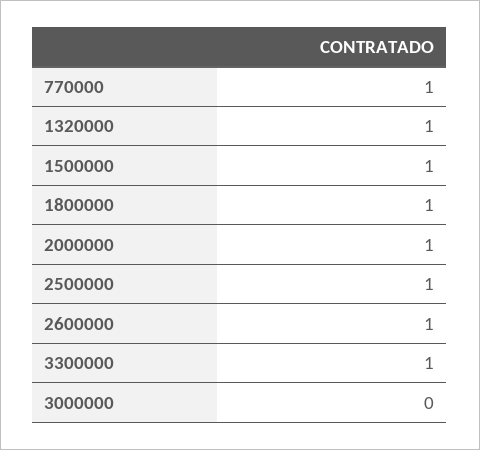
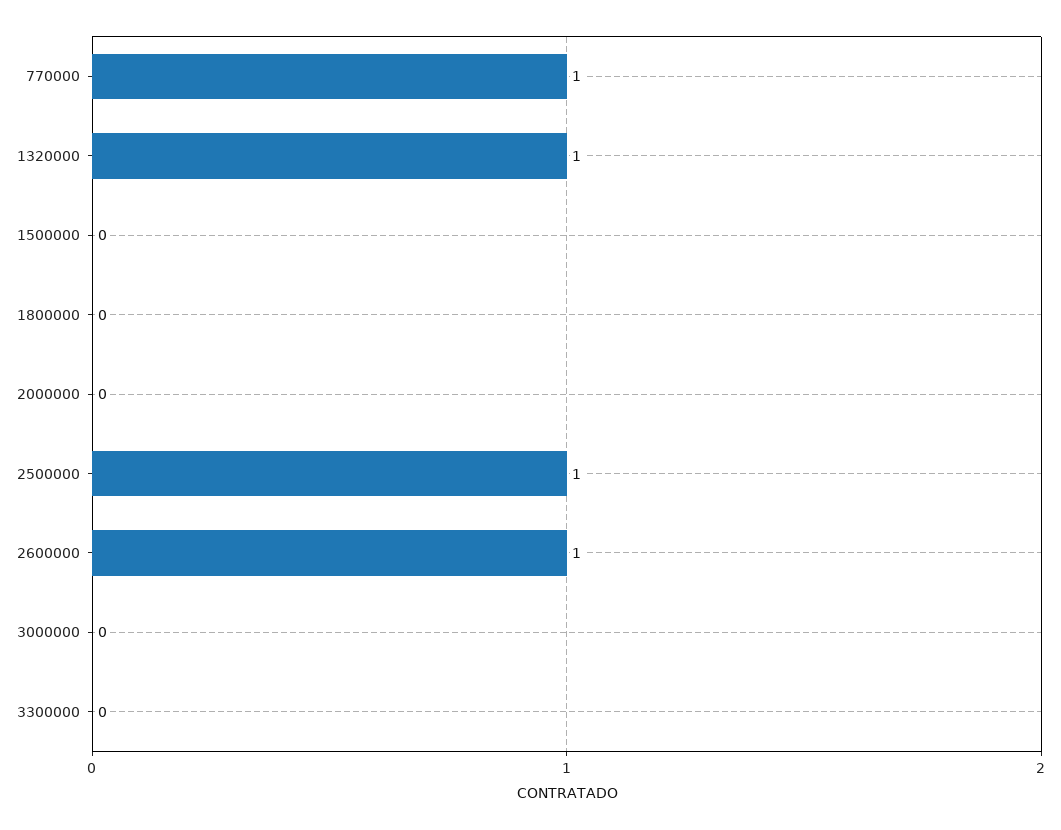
1500000: 1 -> 0
1800000: 1 -> 0
2000000: 1 -> 0
3300000: 1 -> 0

